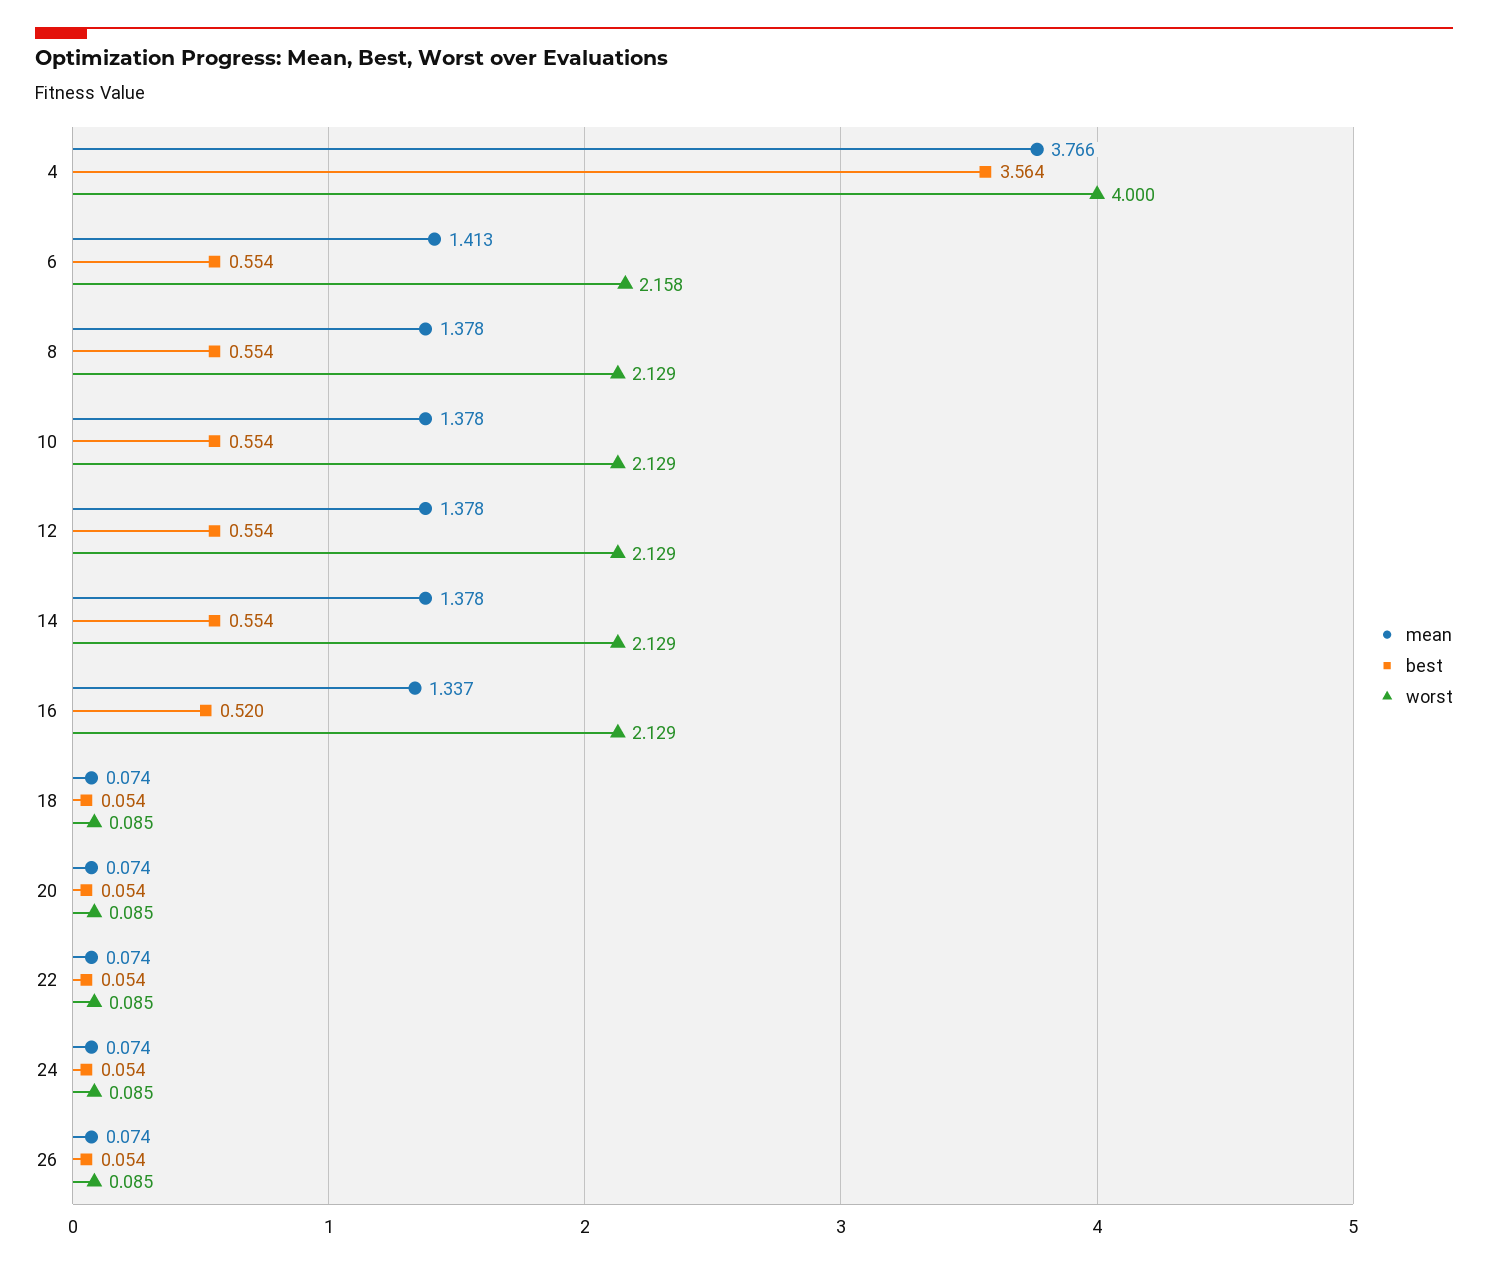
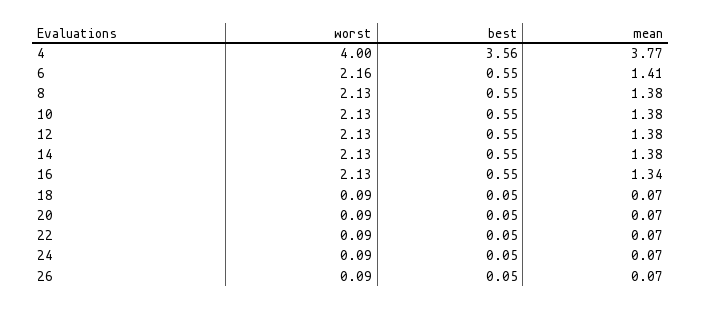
best, 16: 0.52 -> 0.55

